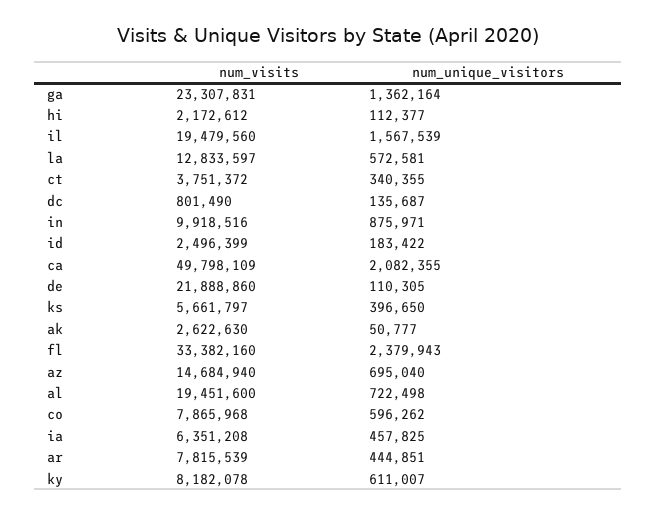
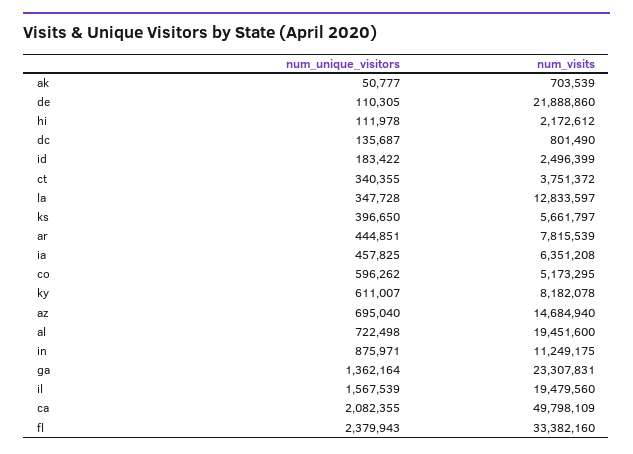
num_unique_visitors, hi: 112377 -> 111978
num_unique_visitors, la: 572581 -> 347728
num_visits, in: 9918516 -> 11249175
num_visits, ak: 2622630 -> 703539
num_visits, co: 7865968 -> 5173295

